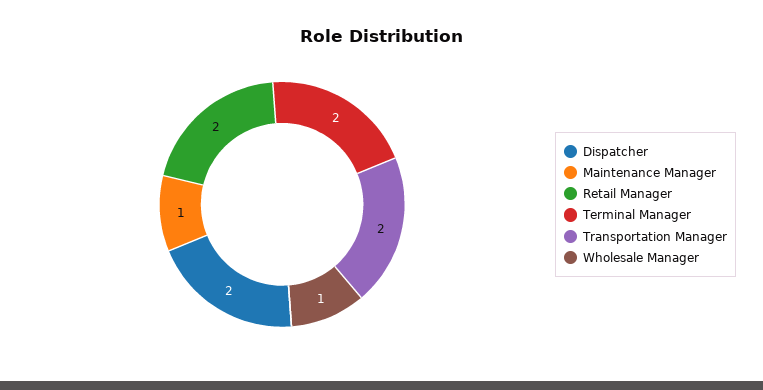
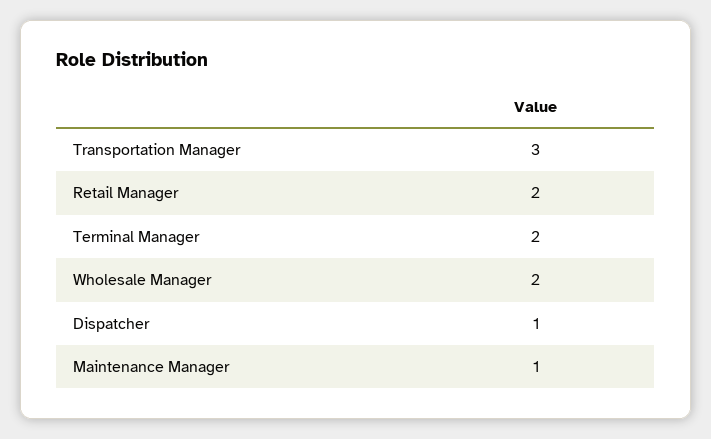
Dispatcher: 2 -> 1
Transportation Manager: 2 -> 3
Wholesale Manager: 1 -> 2

